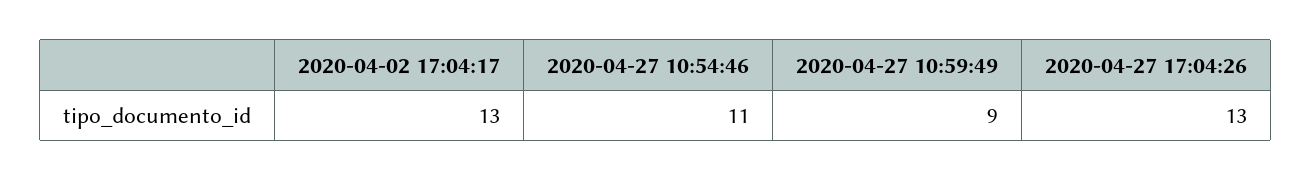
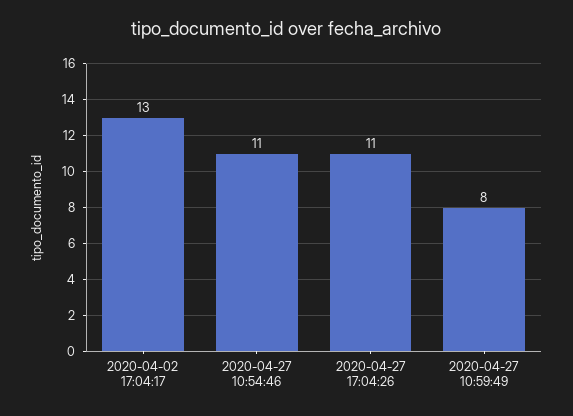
2020-04-27 10:59:49: 9 -> 8
2020-04-27 17:04:26: 13 -> 11

